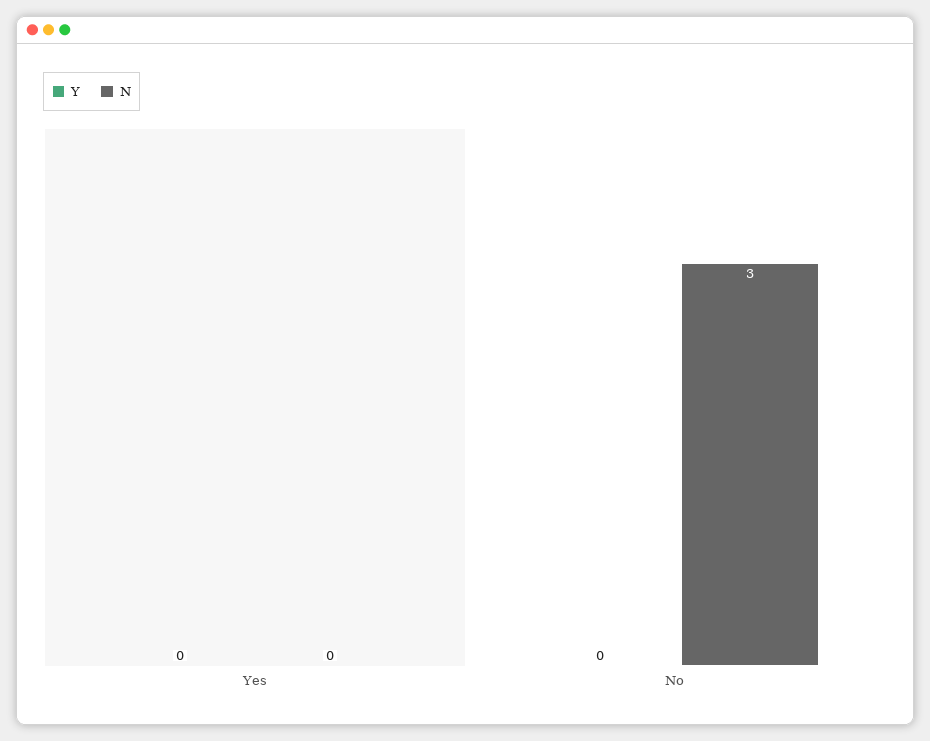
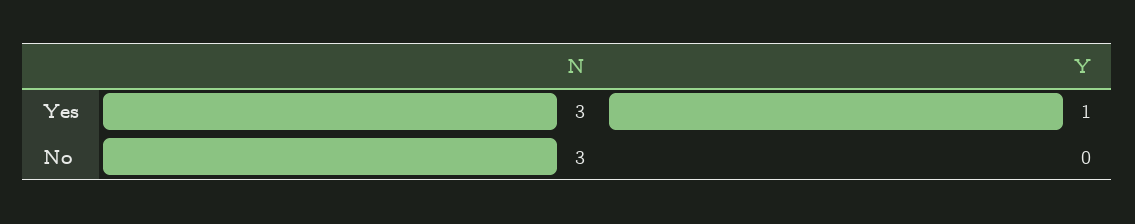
Y, Yes: 0 -> 1
N, Yes: 0 -> 3

